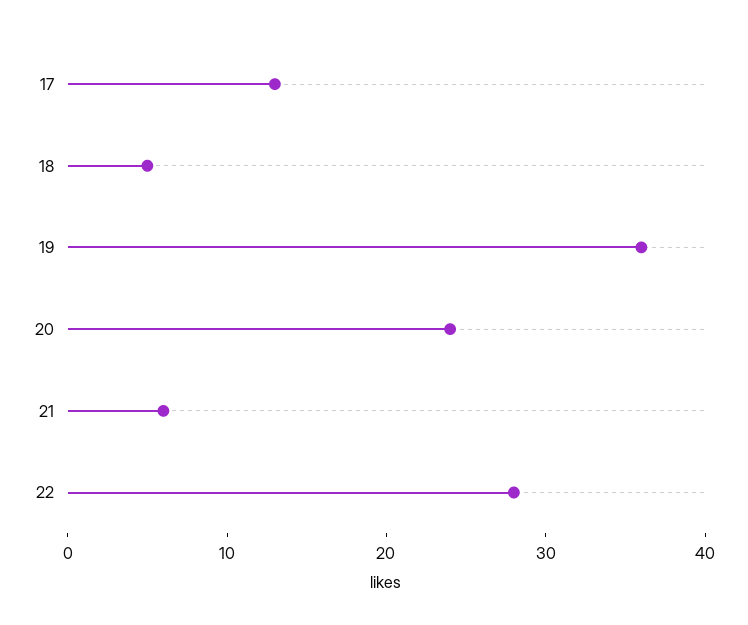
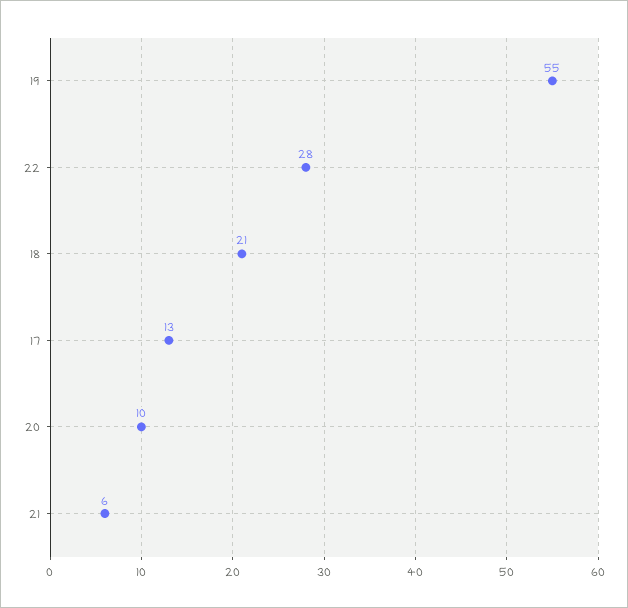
18: 5 -> 21
19: 36 -> 55
20: 24 -> 10

